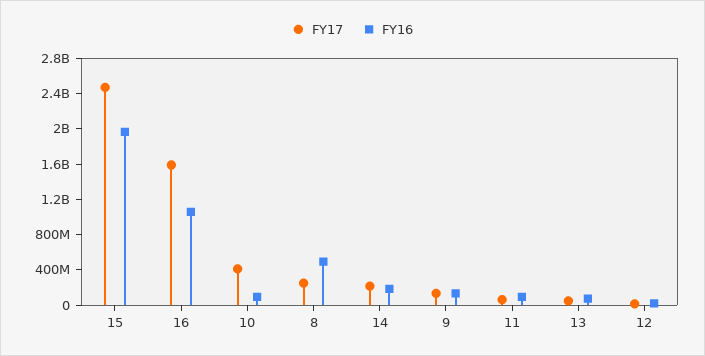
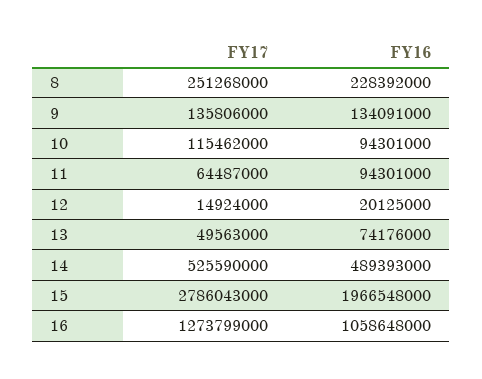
FY17, 15: 2500000000 -> 2786043000
FY17, 16: 1600000000 -> 1273799000
FY17, 10: 400000000 -> 115462000
FY16, 8: 500000000 -> 228392000
FY17, 14: 200000000 -> 525590000
FY16, 14: 200000000 -> 489393000

